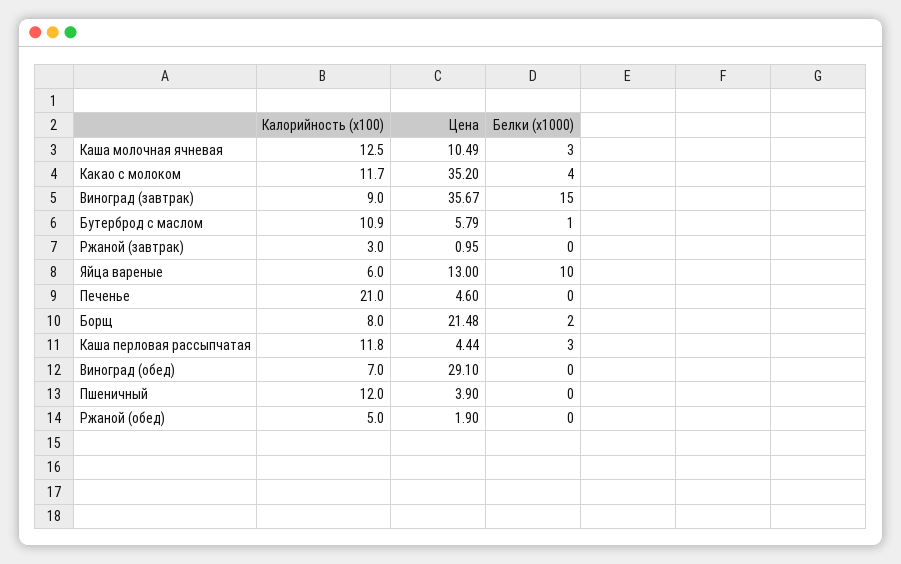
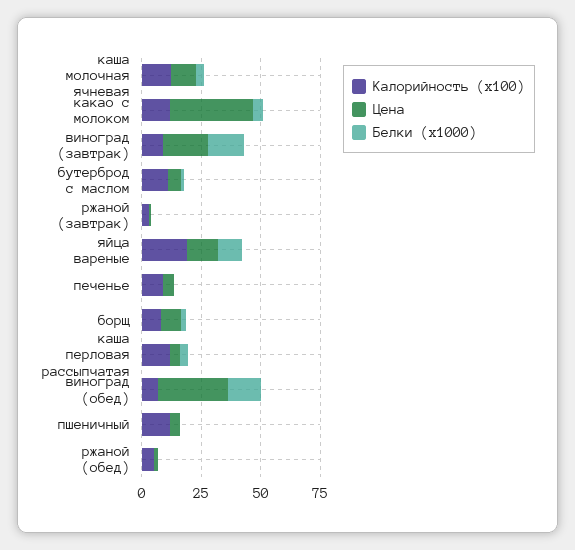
Цена, Виноград (завтрак): 35.67 -> 20
Калорийность (х100), Яйца вареные: 6 -> 20
Калорийность (х100), Печенье: 21 -> 10
Цена, Борщ: 21.48 -> 10
Белки (х1000), Виноград (обед): 0 -> 15

